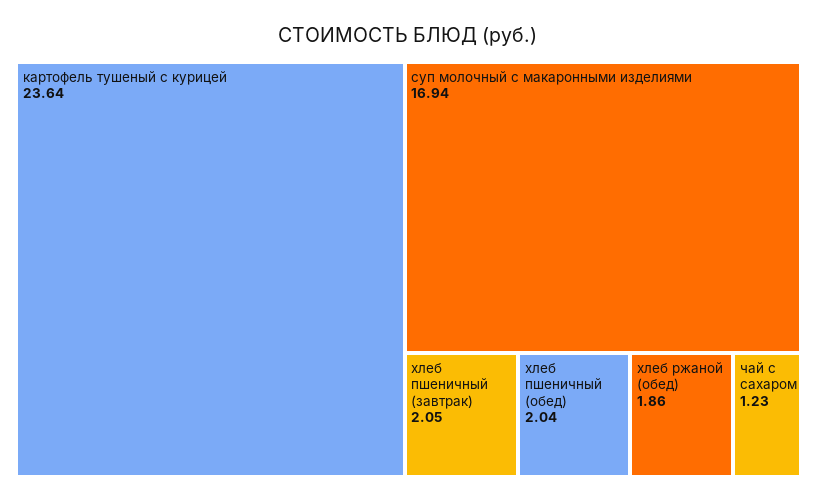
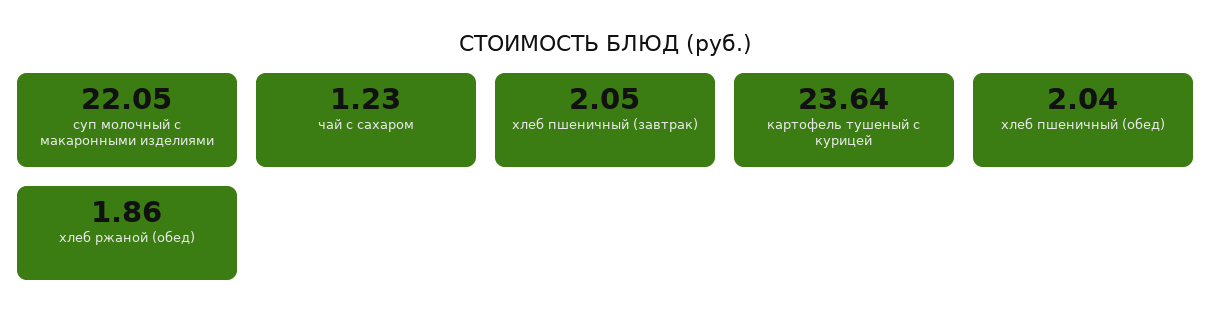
суп молочный с макаронными изделиями: 16.94 -> 22.05

